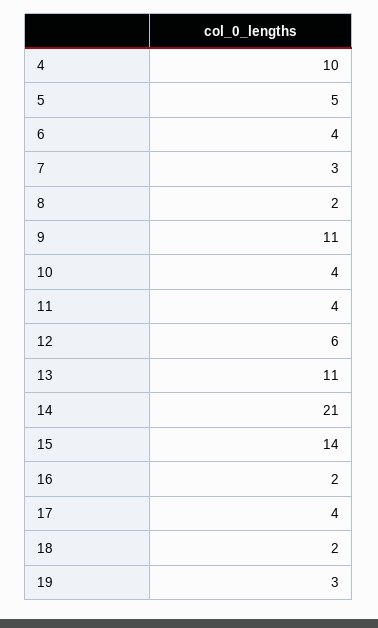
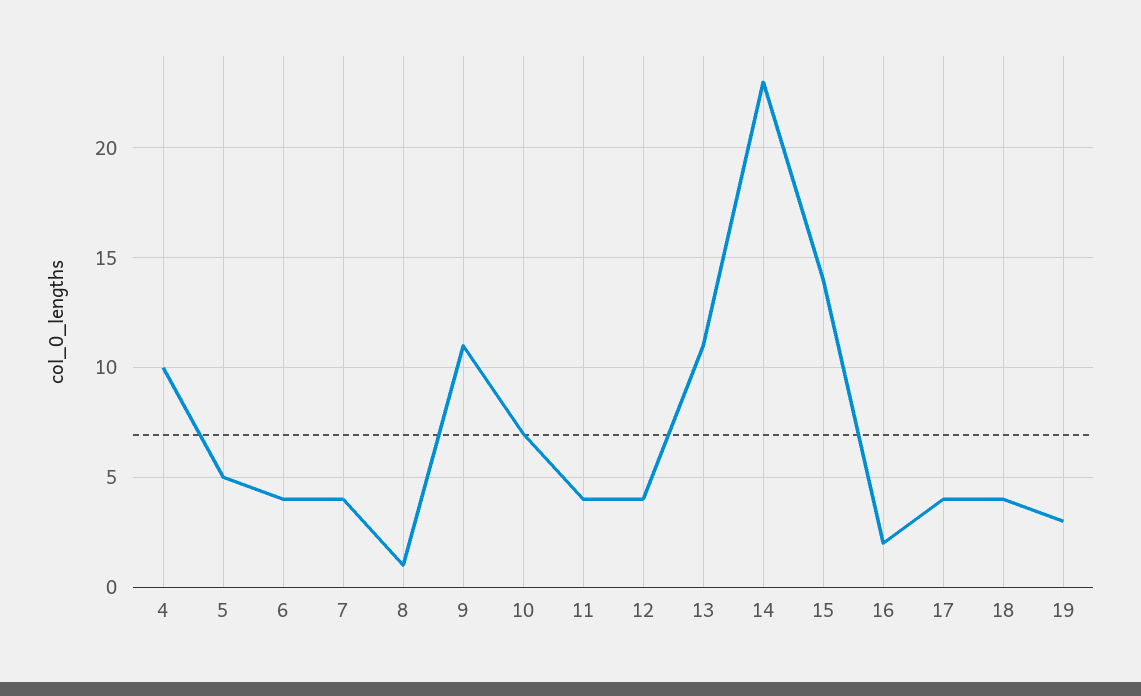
7: 3 -> 4
8: 2 -> 1
10: 4 -> 7
12: 6 -> 4
14: 21 -> 23
18: 2 -> 4

